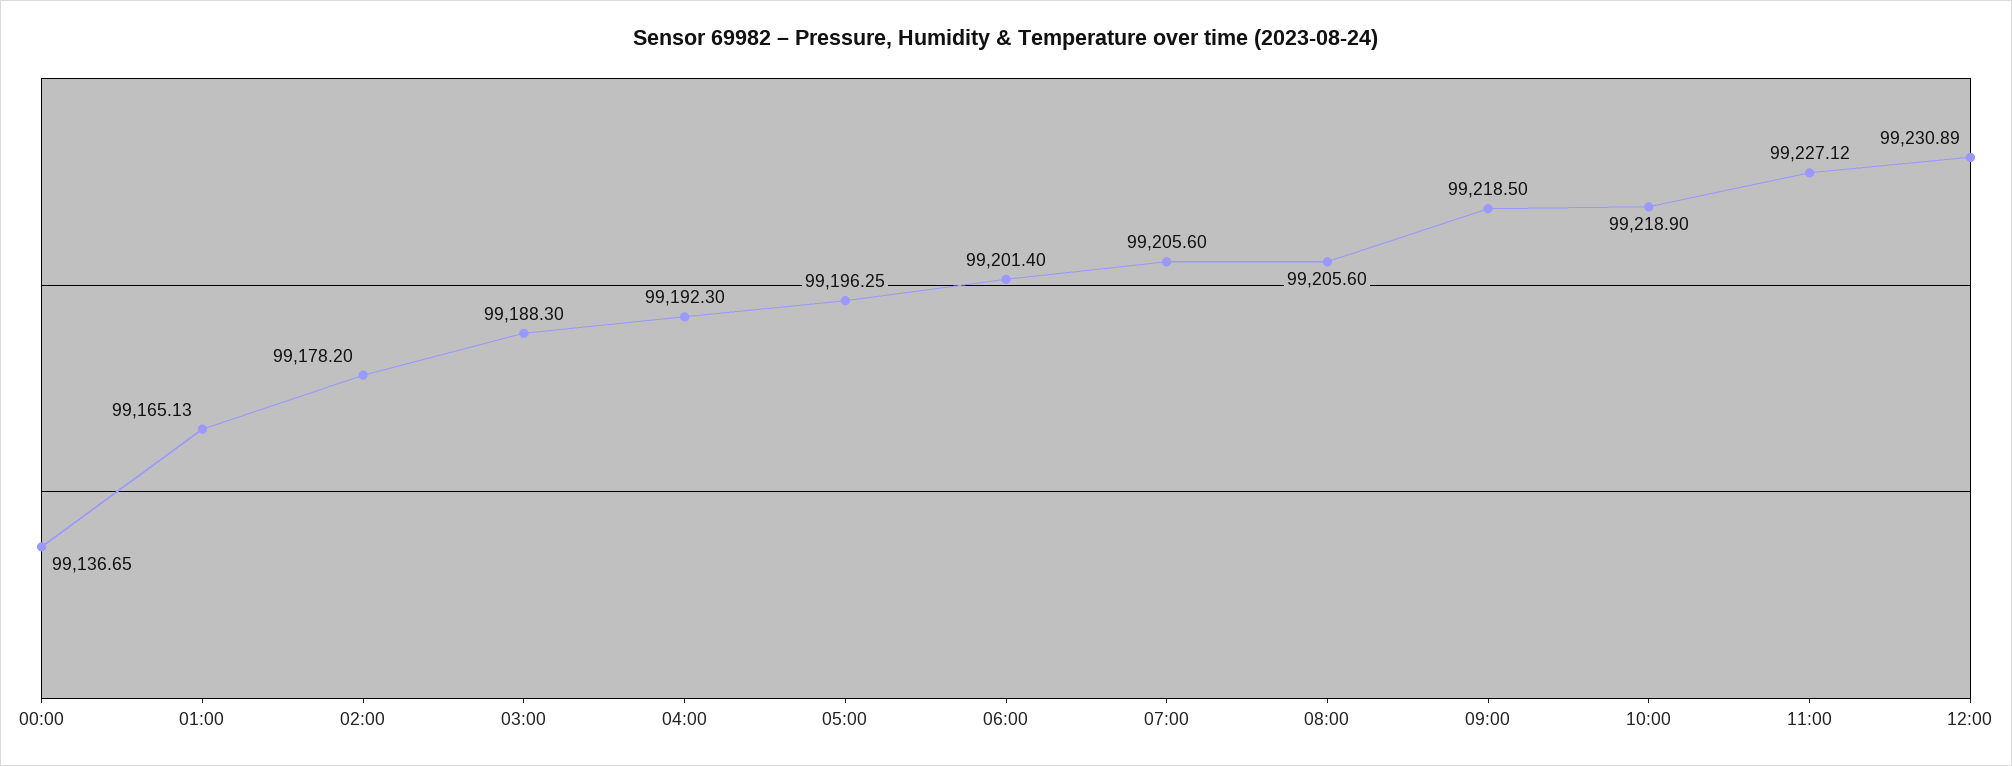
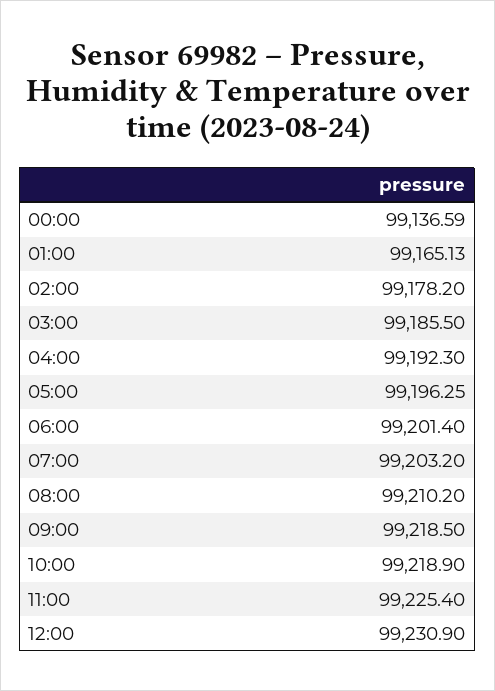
00:00: 99136.65 -> 99136.59
03:00: 99188.3 -> 99185.5
07:00: 99205.6 -> 99203.2
08:00: 99205.6 -> 99210.2
11:00: 99227.12 -> 99225.4
12:00: 99230.89 -> 99230.9

